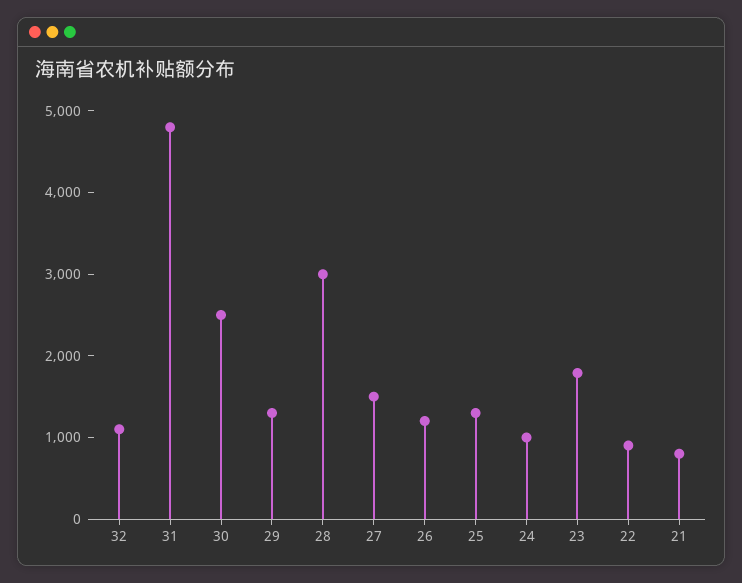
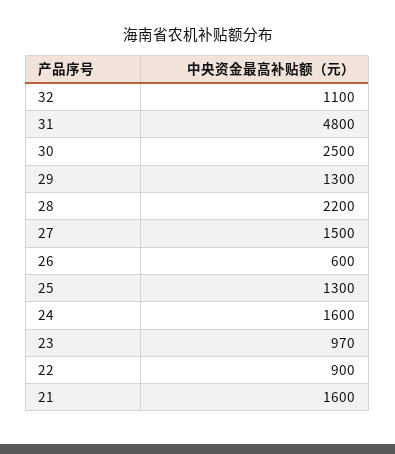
28: 3000 -> 2200
26: 1200 -> 600
24: 1000 -> 1600
23: 1800 -> 970
21: 800 -> 1600

